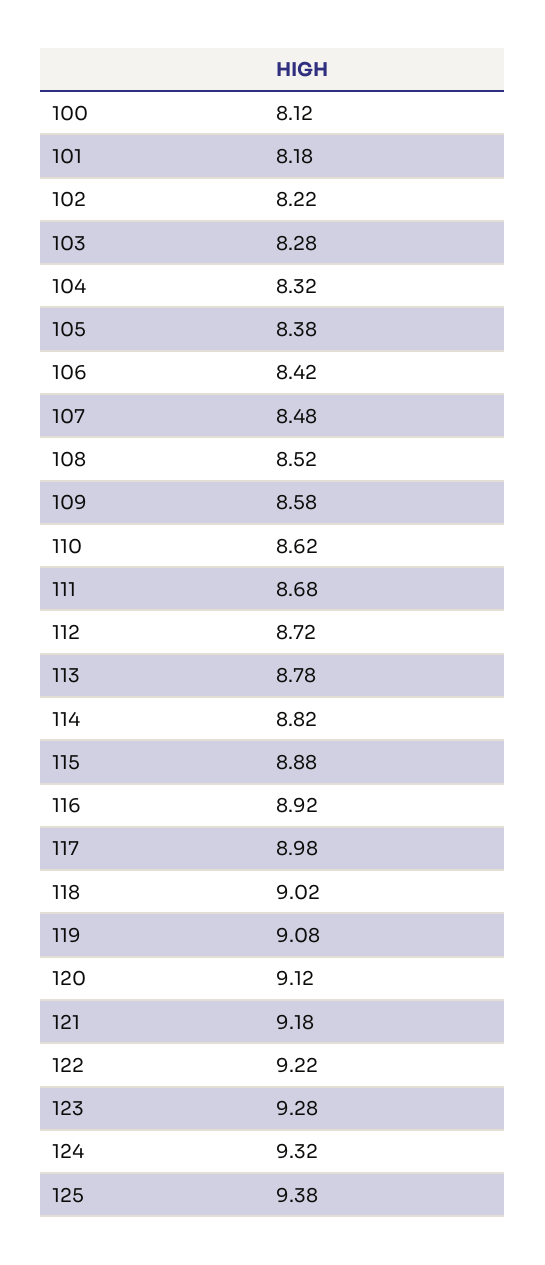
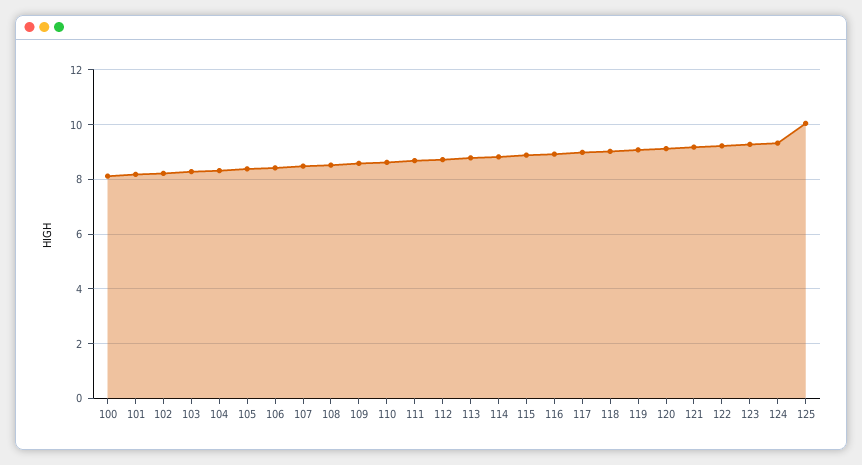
125: 9.38 -> 10

